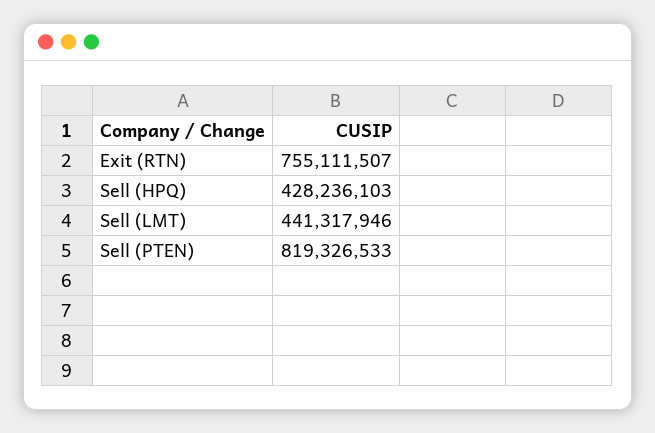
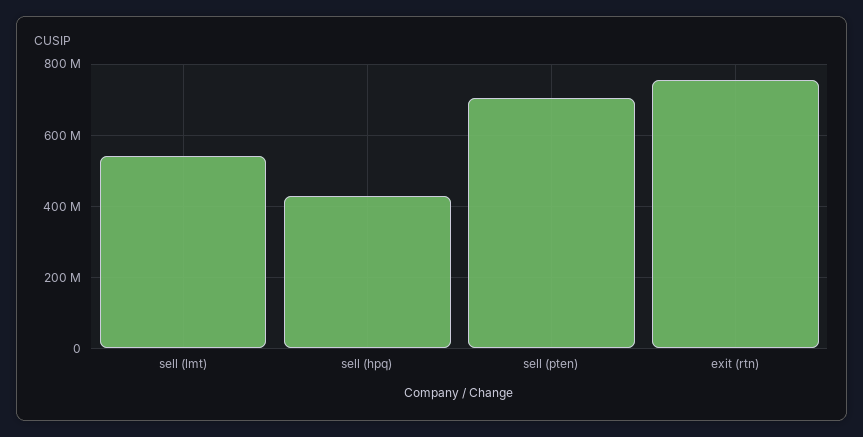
Sell (LMT): 441317946 -> 540000000
Sell (PTEN): 819326533 -> 700000000

